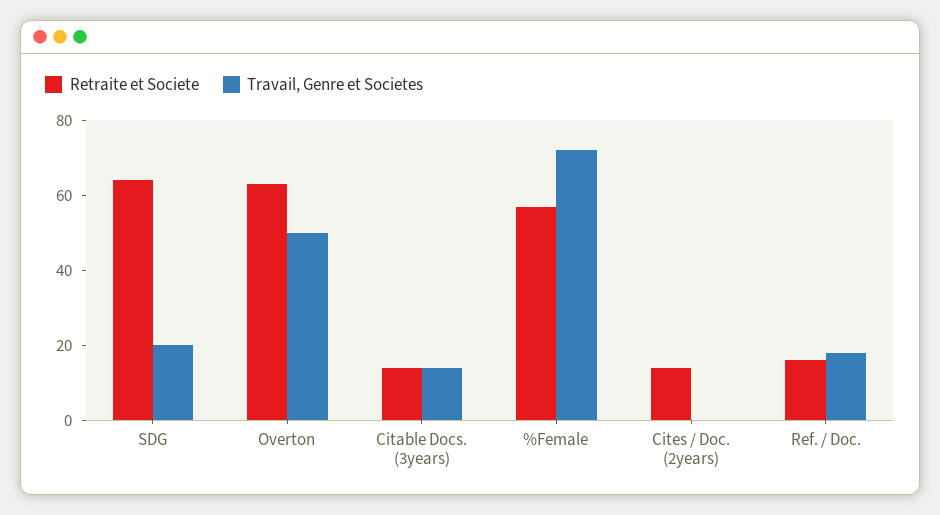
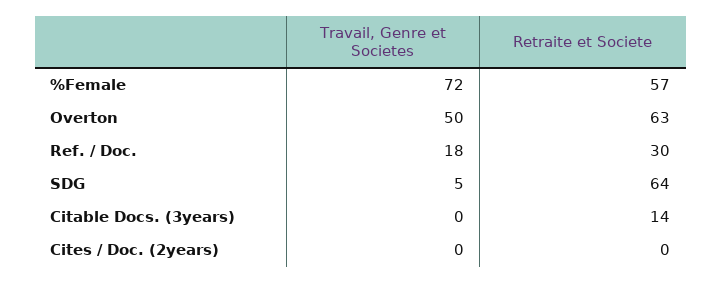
Travail, Genre et Societes, SDG: 20 -> 5
Travail, Genre et Societes, Citable Docs. (3years): 15 -> 0
Retraite et Societe, Cites / Doc. (2years): 15 -> 0
Retraite et Societe, Ref. / Doc.: 15 -> 30

